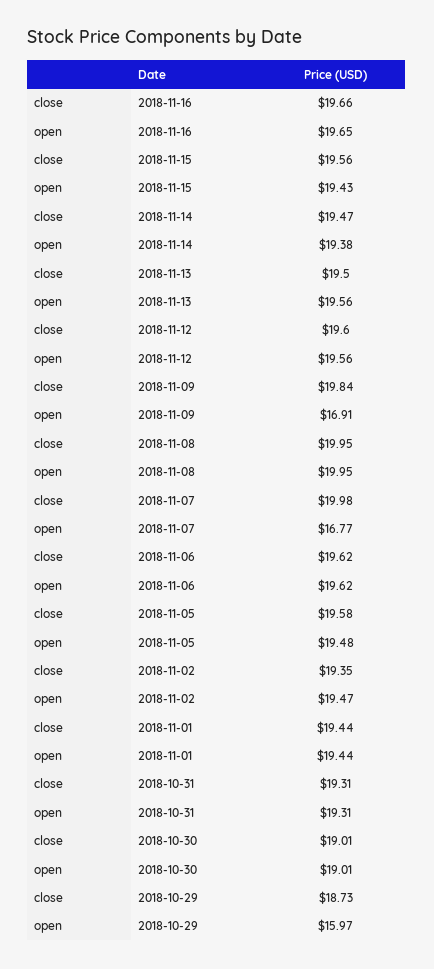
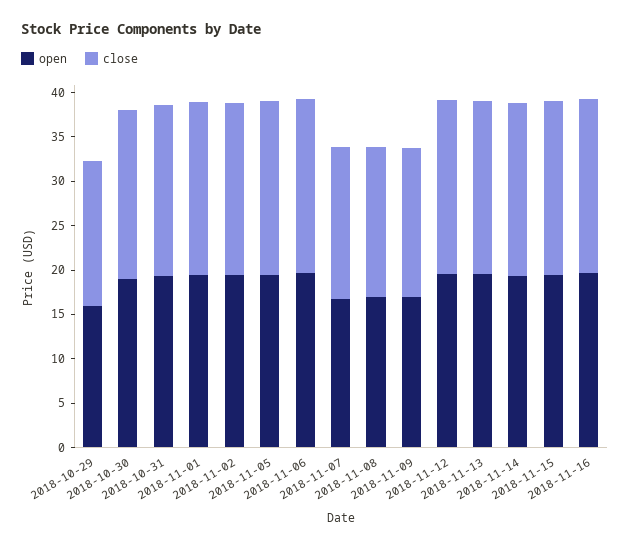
close, 2018-11-09: 19.84 -> 17
close, 2018-11-08: 19.95 -> 17
open, 2018-11-08: 19.95 -> 17
close, 2018-11-07: 19.98 -> 17
close, 2018-10-29: 18.73 -> 16

